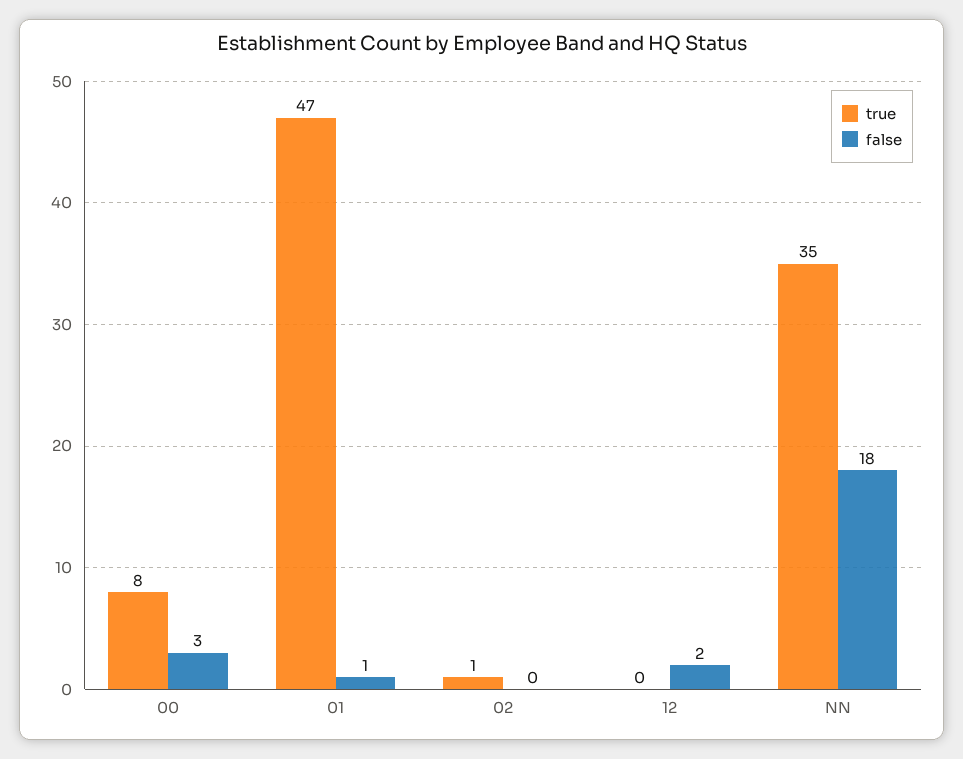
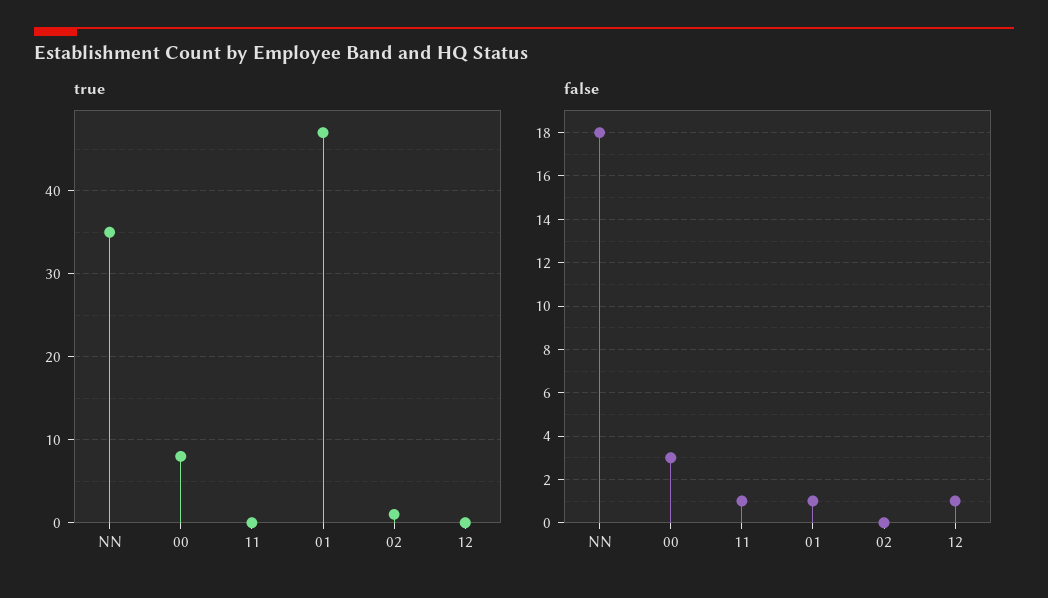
false, 12: 2 -> 1
true, 11: none -> 0
false, 11: none -> 1

